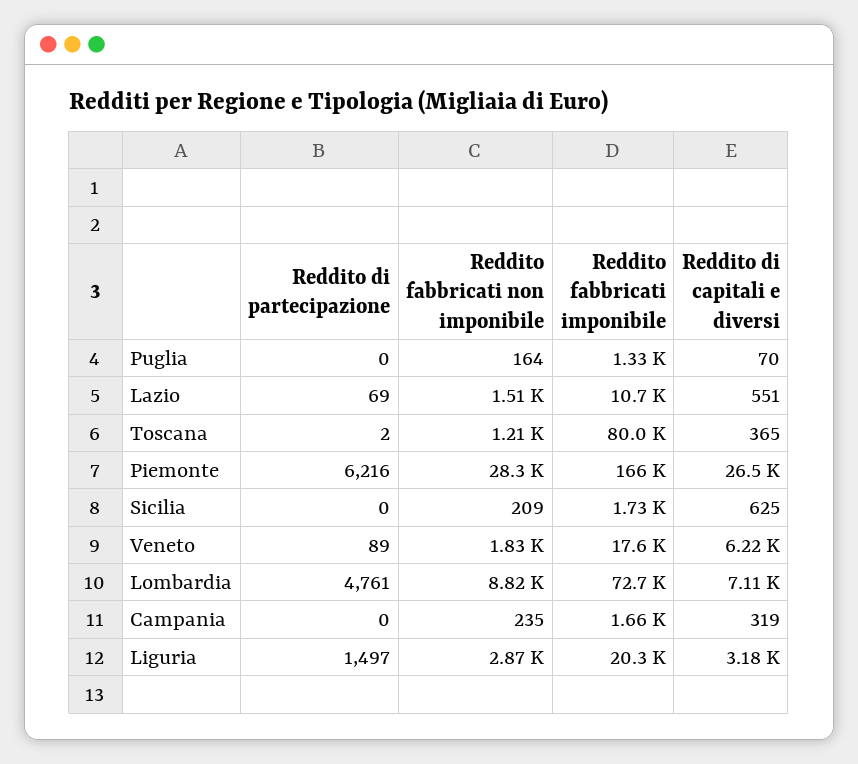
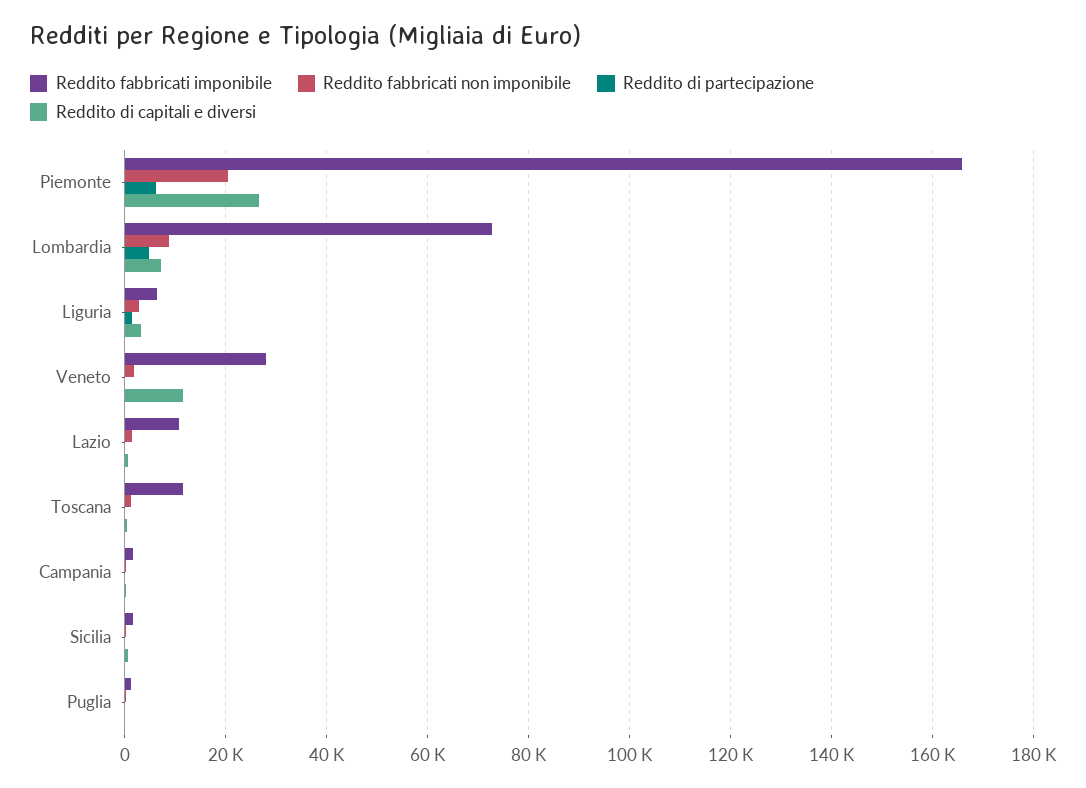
Reddito fabbricati imponibile, Toscana: 80000 -> 12000
Reddito fabbricati non imponibile, Piemonte: 28300 -> 20000
Reddito fabbricati imponibile, Veneto: 17600 -> 28000
Reddito di capitali e diversi, Veneto: 6220 -> 12000
Reddito fabbricati imponibile, Liguria: 20300 -> 6000

